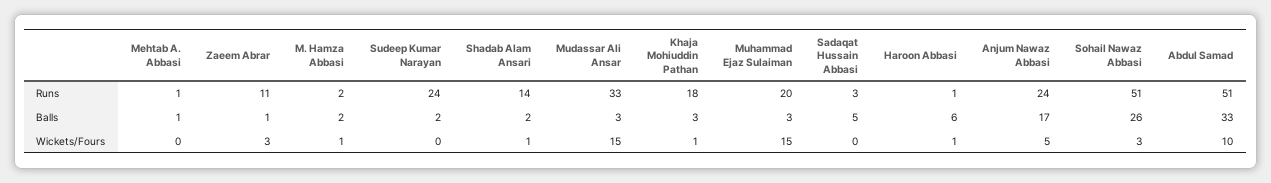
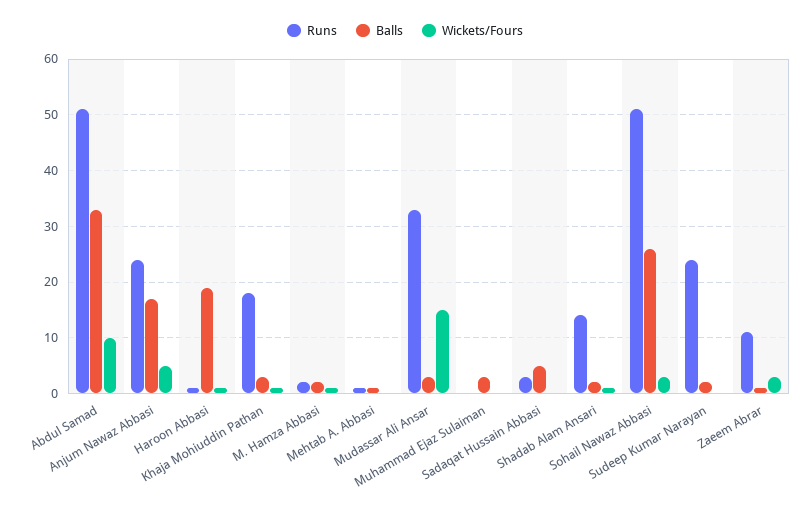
Runs, Muhammad Ejaz Sulaiman: 20 -> 0
Balls, Haroon Abbasi: 6 -> 20
Wickets/Fours, Muhammad Ejaz Sulaiman: 15 -> 0

